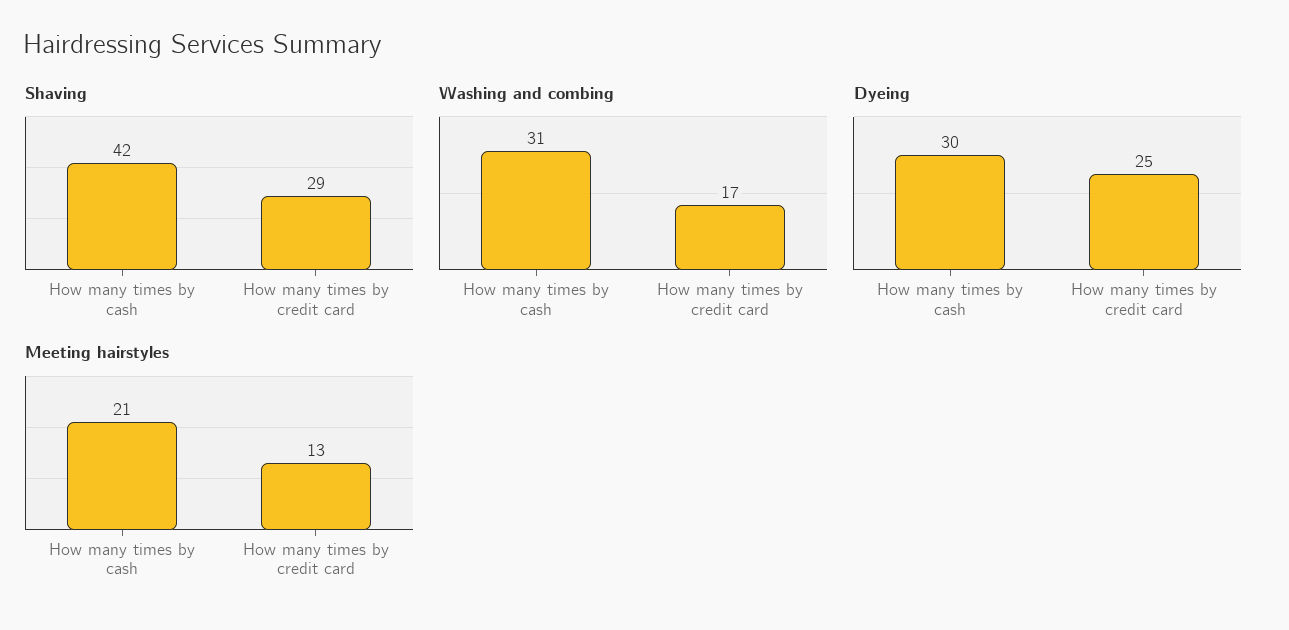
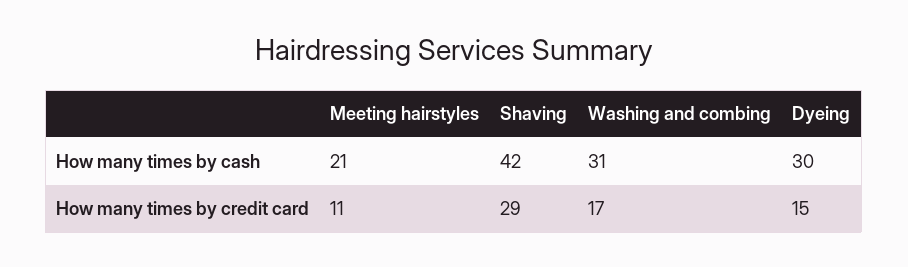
Dyeing, How many times by credit card: 25 -> 15
Meeting hairstyles, How many times by credit card: 13 -> 11

